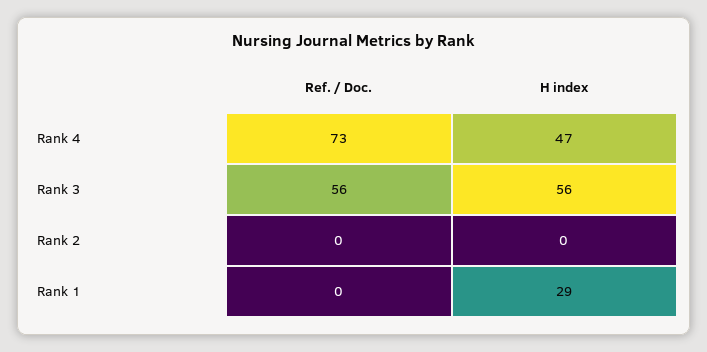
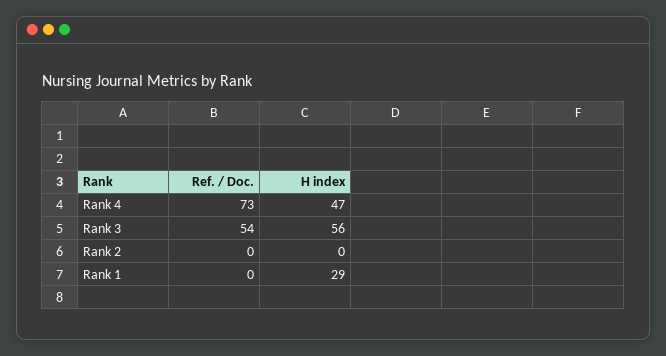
Ref. / Doc., Rank 3: 56 -> 54

